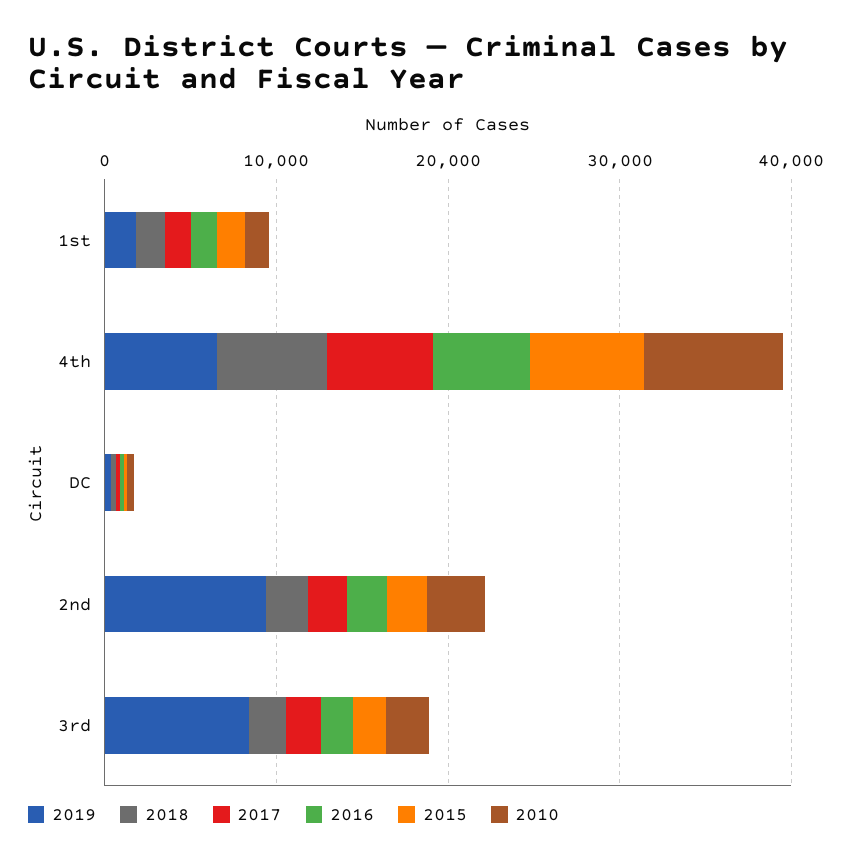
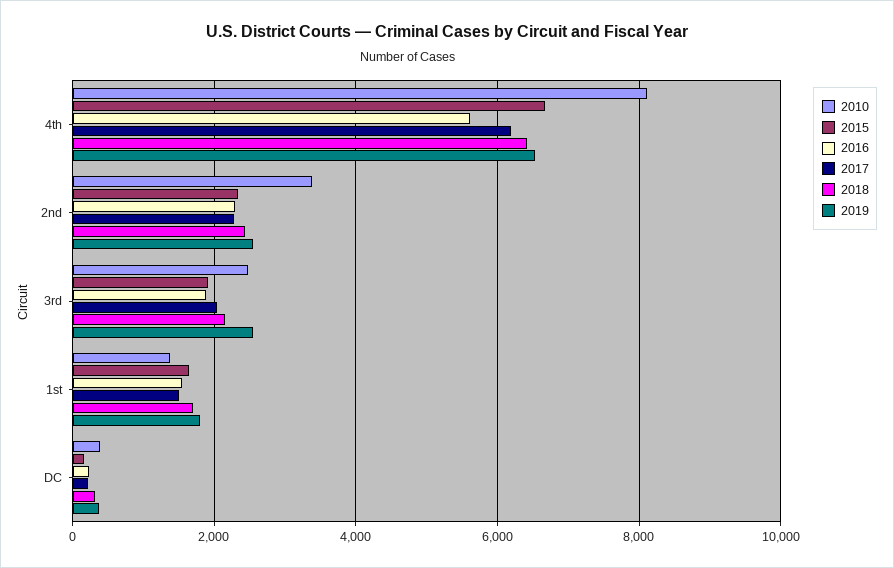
2019, 2nd: 10000 -> 2600
2019, 3rd: 8000 -> 2600

